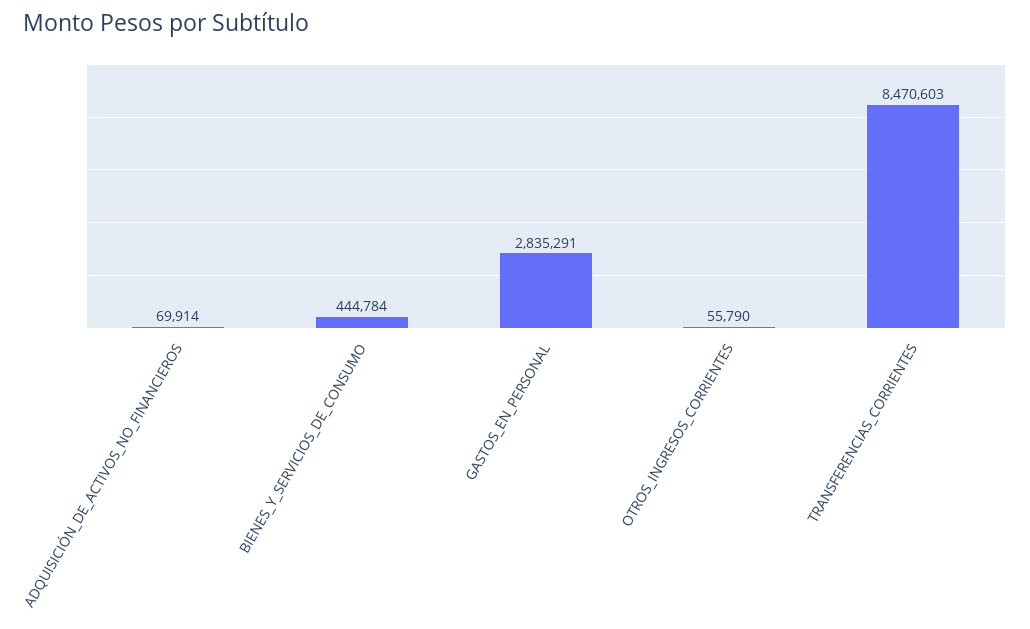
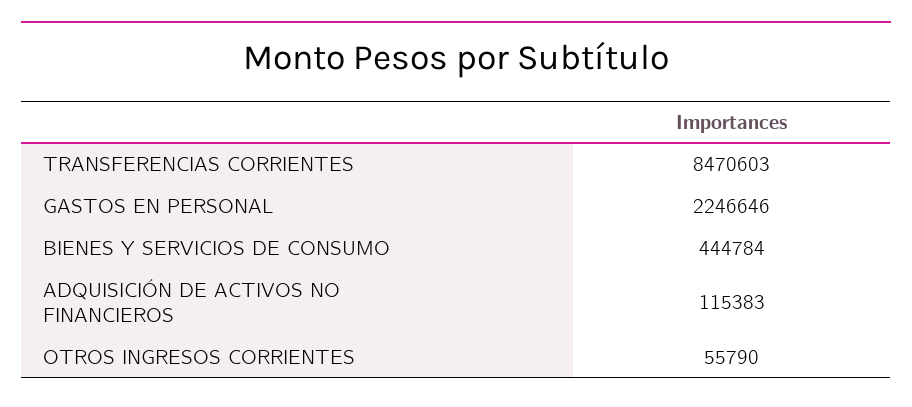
ADQUISICIÓN_DE_ACTIVOS_NO_FINANCIEROS: 69914 -> 115383
GASTOS_EN_PERSONAL: 2835291 -> 2246646

